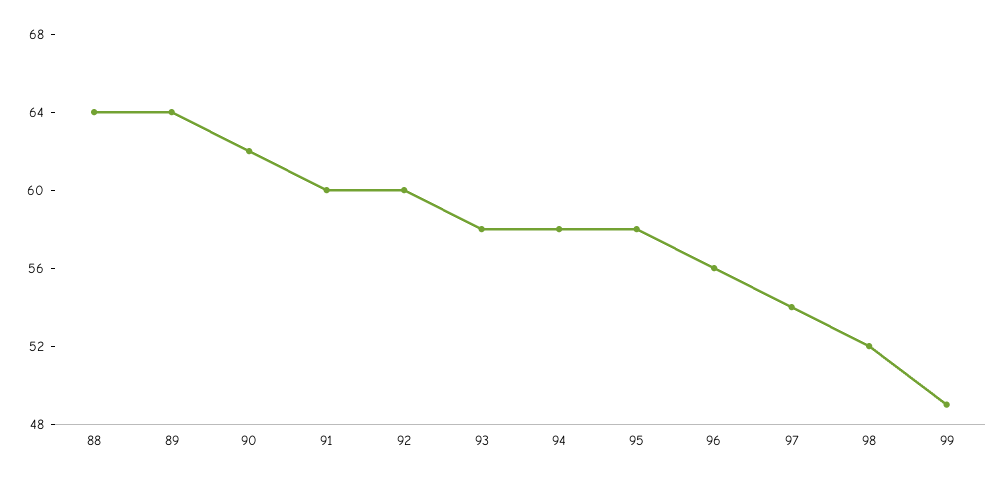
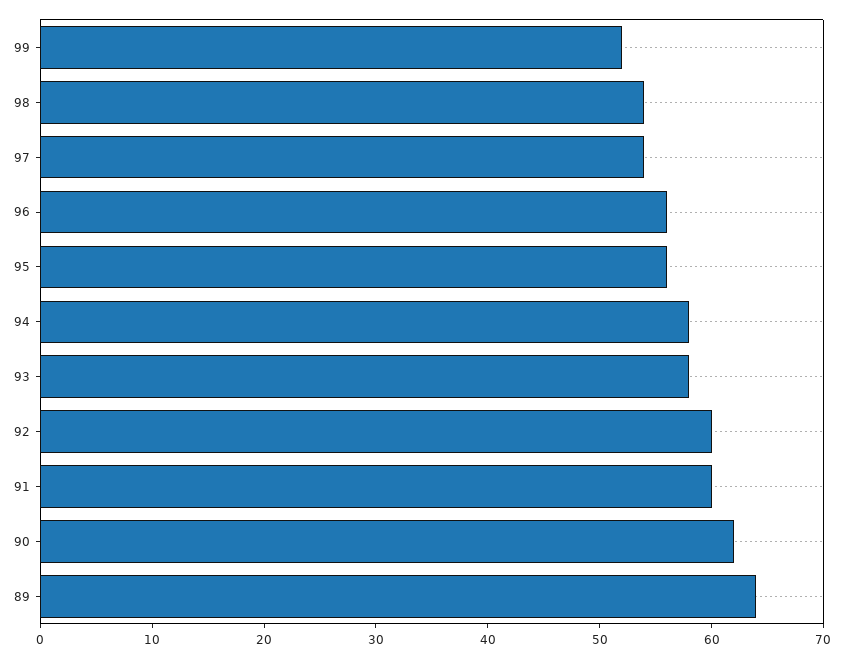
88: 64 -> none
95: 58 -> 56
98: 52 -> 54
99: 49 -> 52

